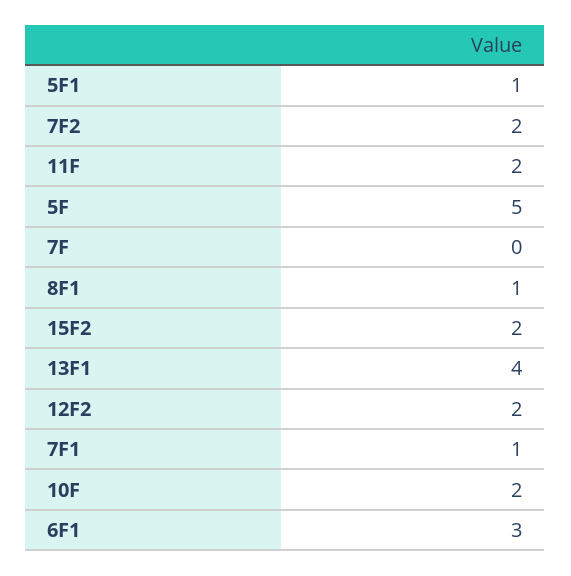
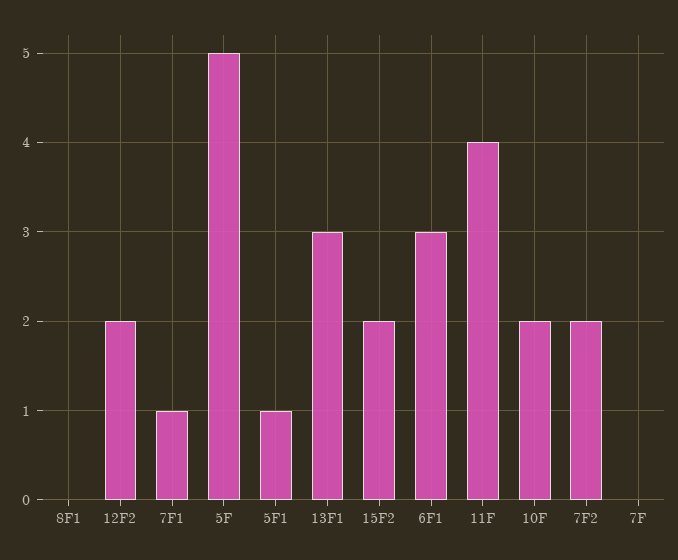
11F: 2 -> 4
8F1: 1 -> 0
13F1: 4 -> 3

